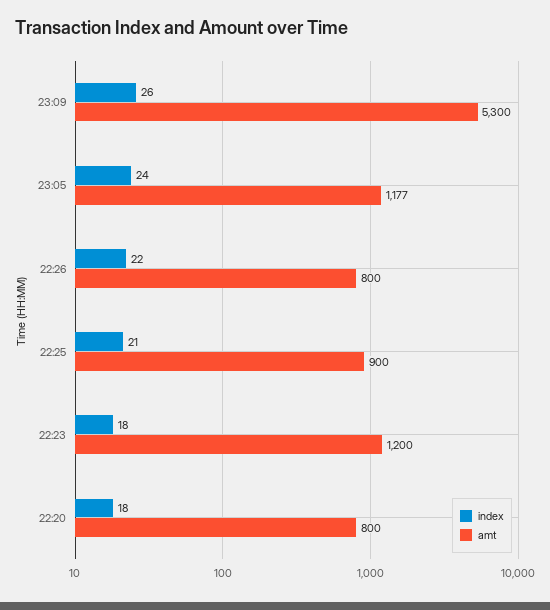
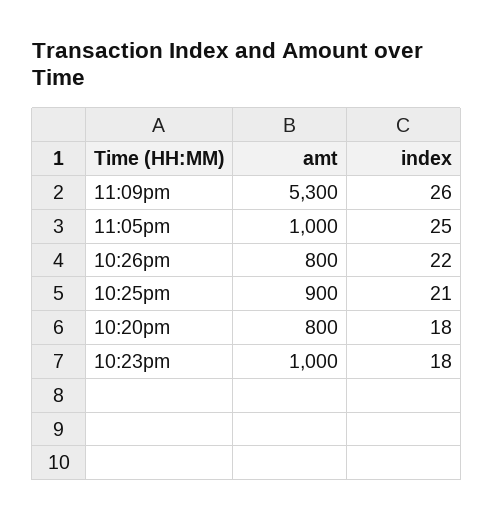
index, 23:05: 24 -> 25
amt, 23:05: 1177 -> 1000
amt, 22:23: 1200 -> 1000

